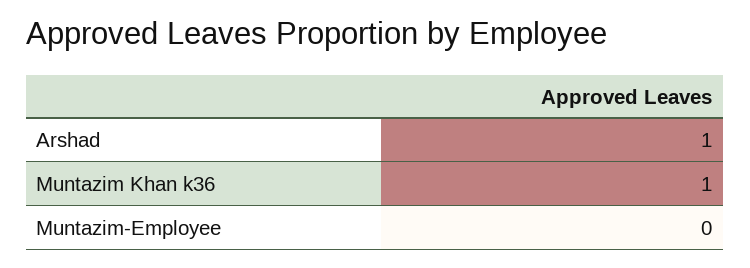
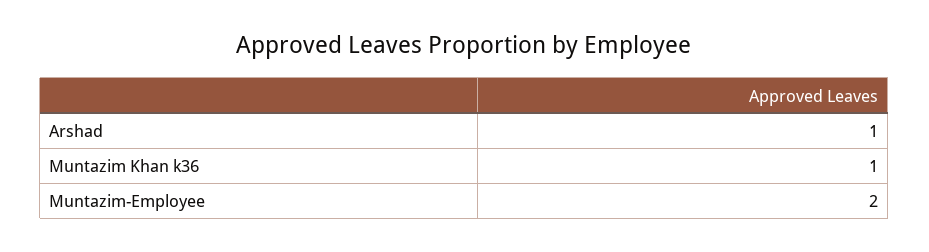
Muntazim-Employee: 0 -> 2

